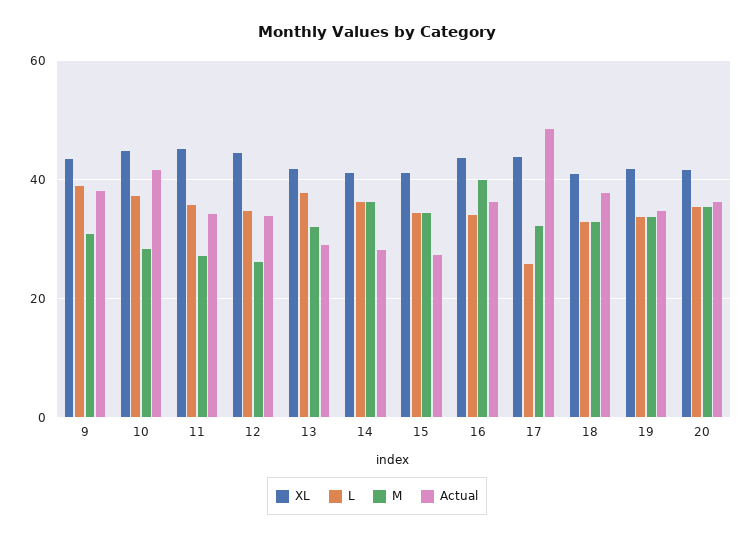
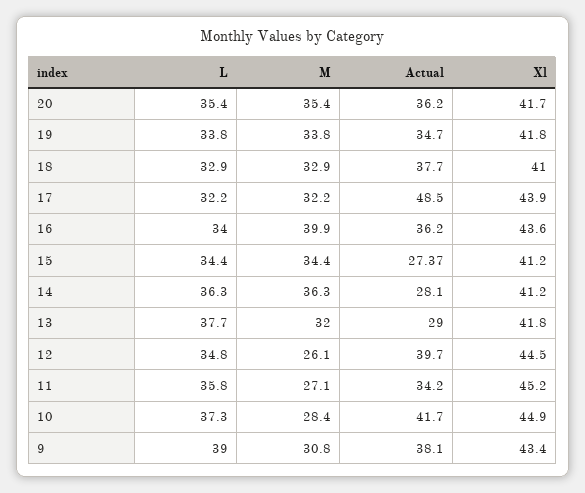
Actual, 12: 34 -> 39.7
L, 17: 26 -> 32.2

